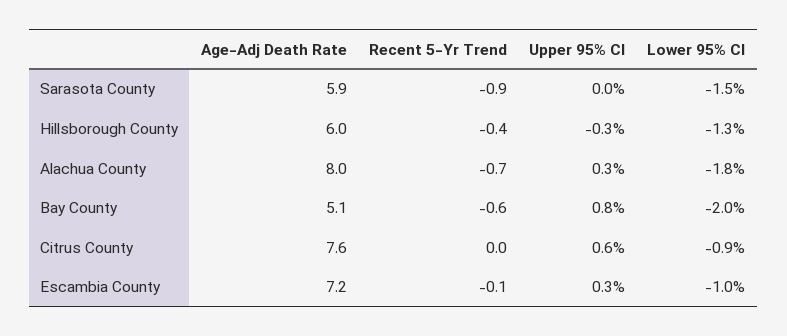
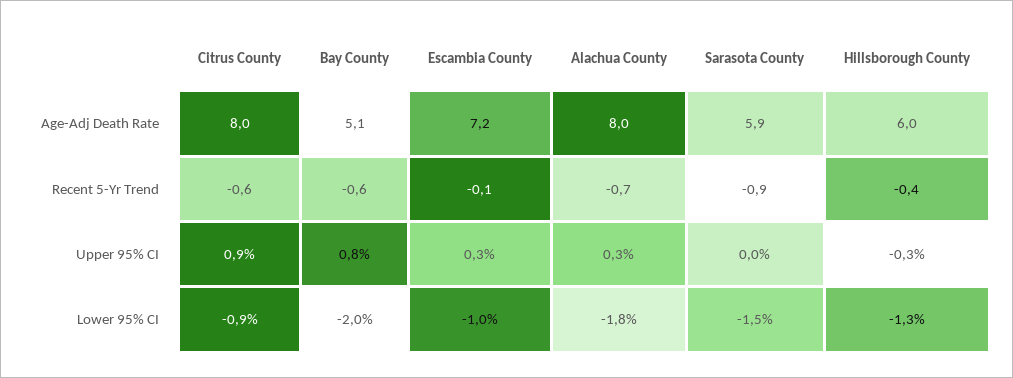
Age-Adj Death Rate, Citrus County: 7.6 -> 8
Recent 5-Yr Trend, Citrus County: 0 -> -0.6
Upper 95% CI, Citrus County: 0.6 -> 0.9

